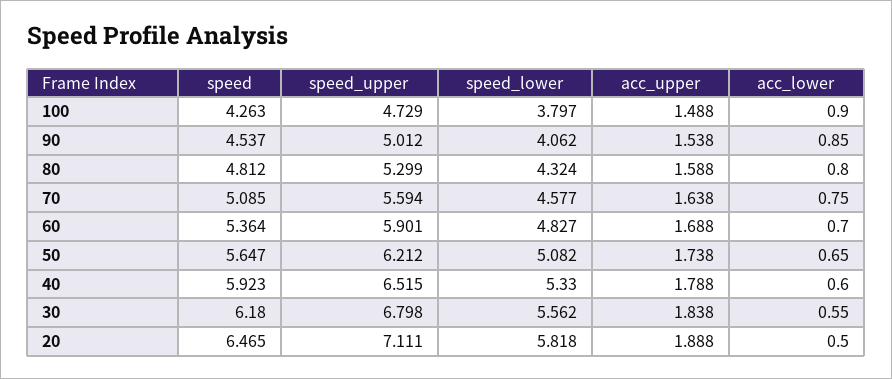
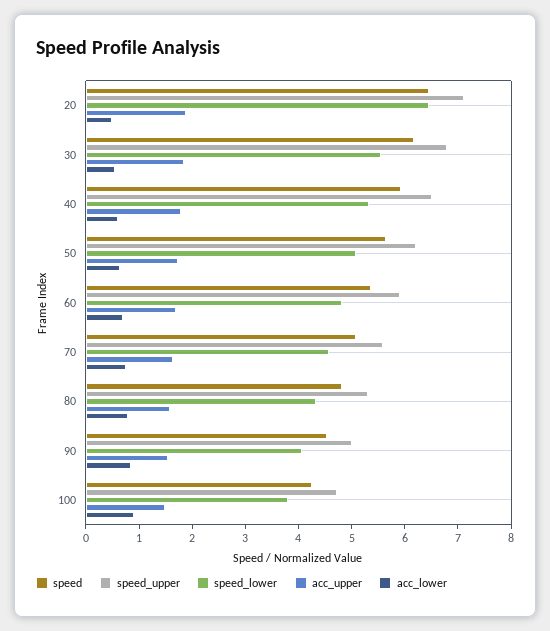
speed_lower, 20: 5.818 -> 6.4

